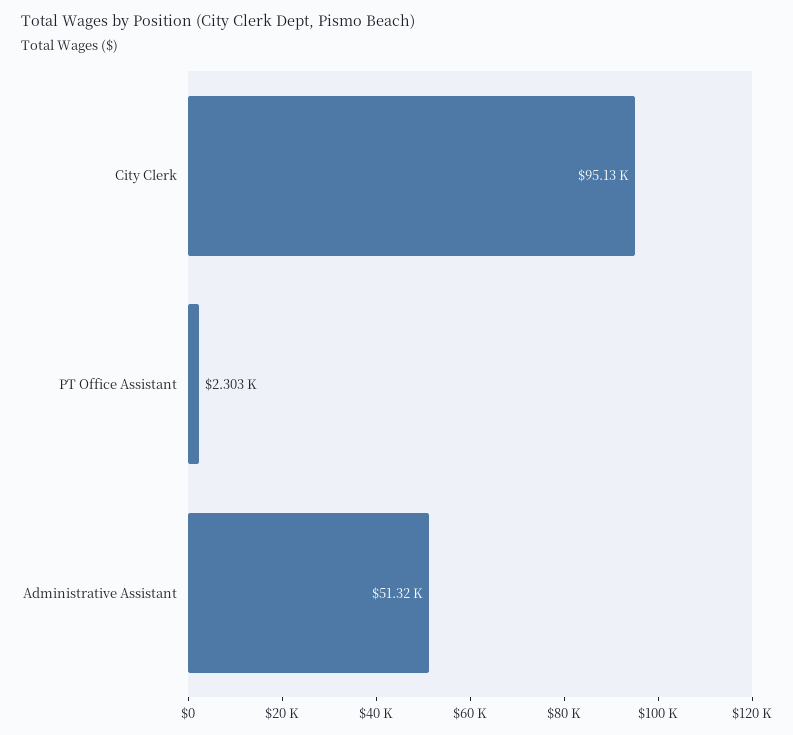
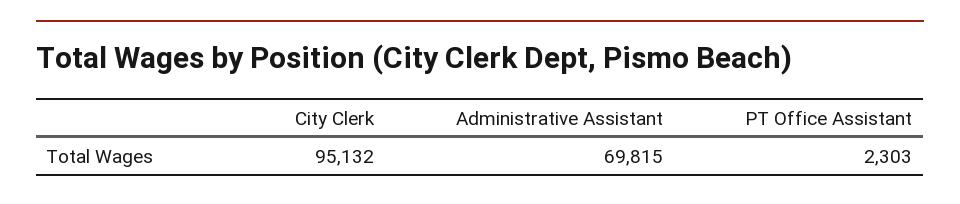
Administrative Assistant: 51320 -> 69815

